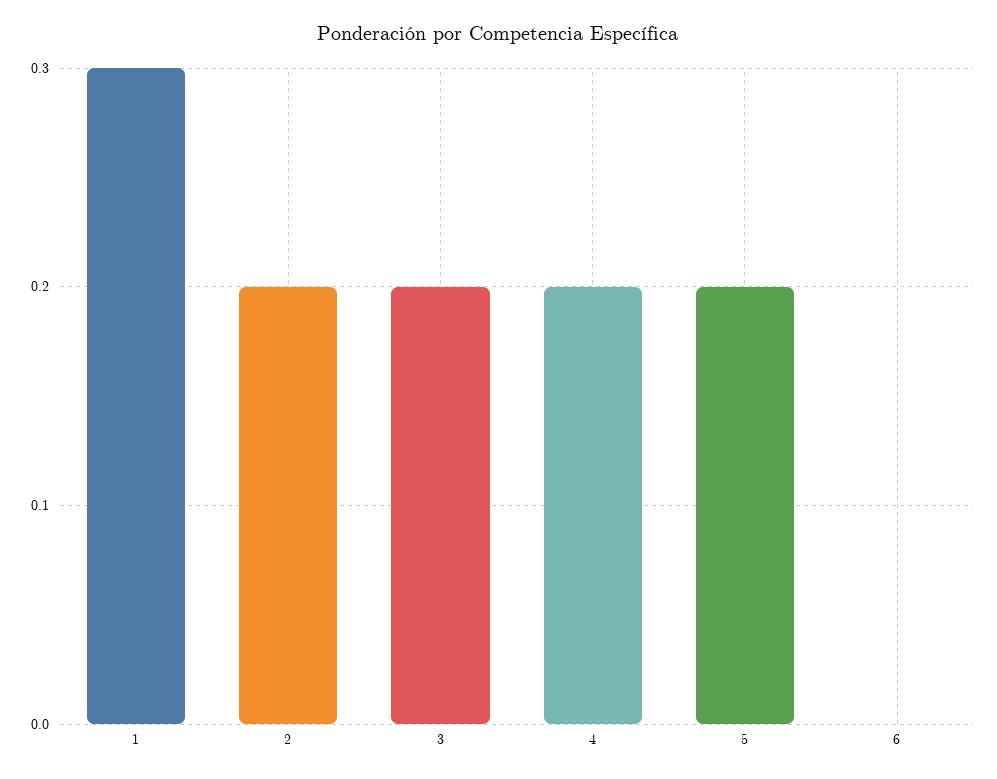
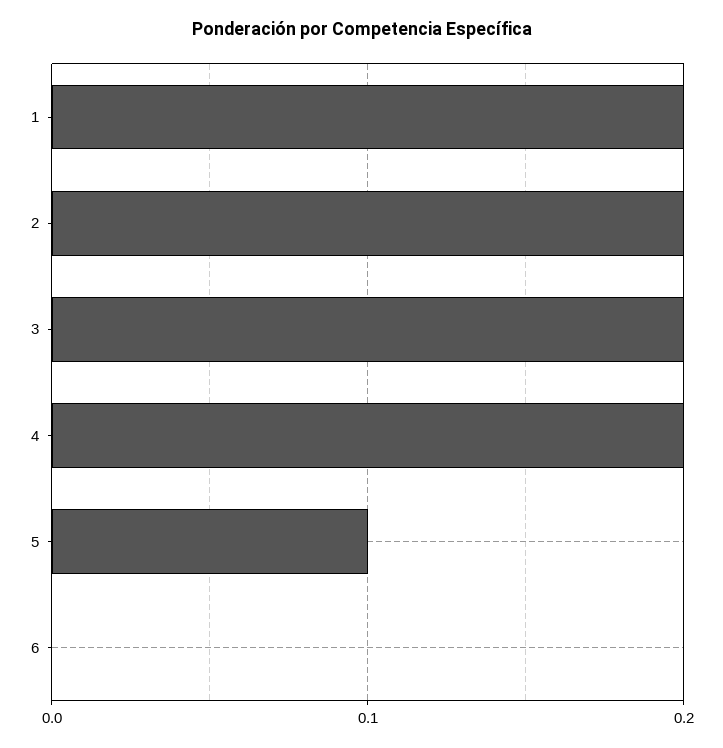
1: 0.3 -> 0.2
5: 0.2 -> 0.1

